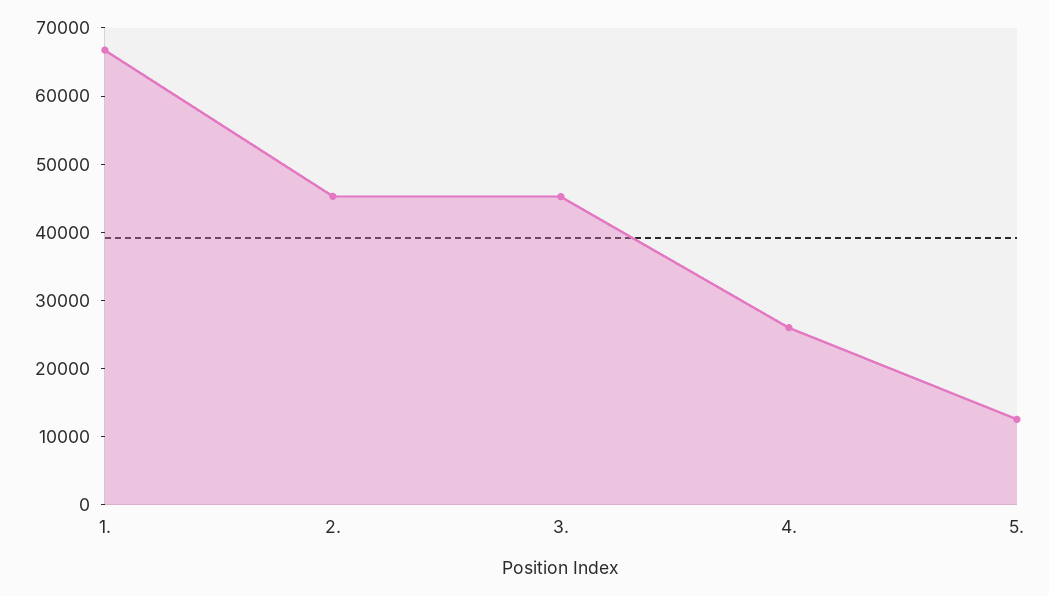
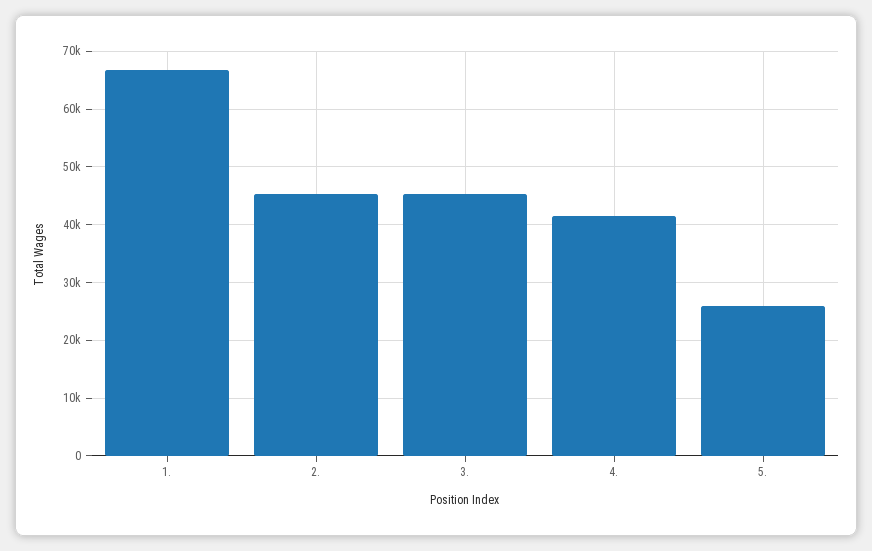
4.: 26000 -> 42000
5.: 12000 -> 26000

